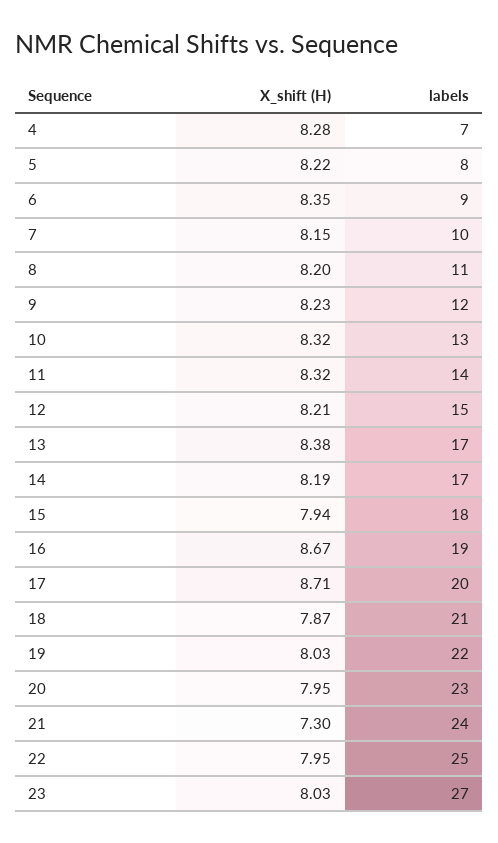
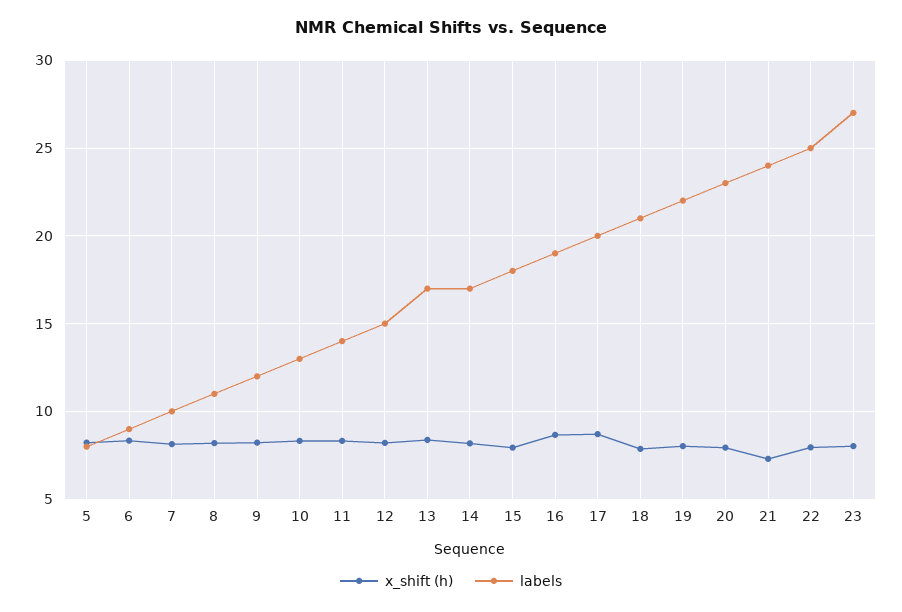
X_shift (H), 4: 8.28 -> none
labels, 4: 7 -> none

